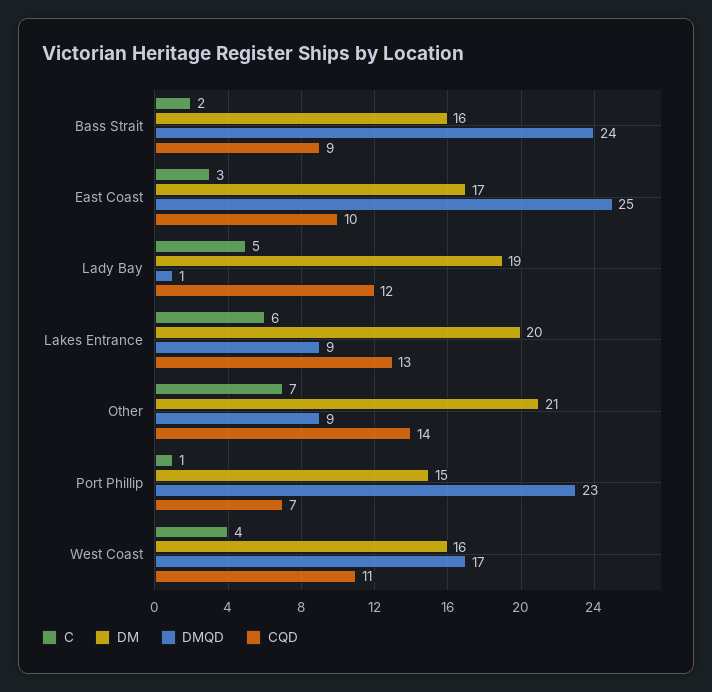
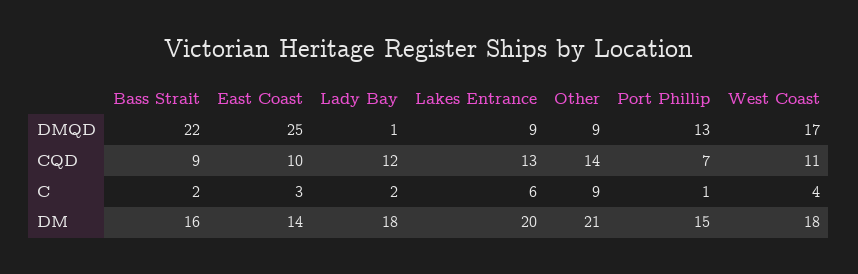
DMQD, Bass Strait: 24 -> 22
DM, East Coast: 17 -> 14
C, Lady Bay: 5 -> 2
DM, Lady Bay: 19 -> 18
C, Other: 7 -> 9
DMQD, Port Phillip: 23 -> 13
DM, West Coast: 16 -> 18

